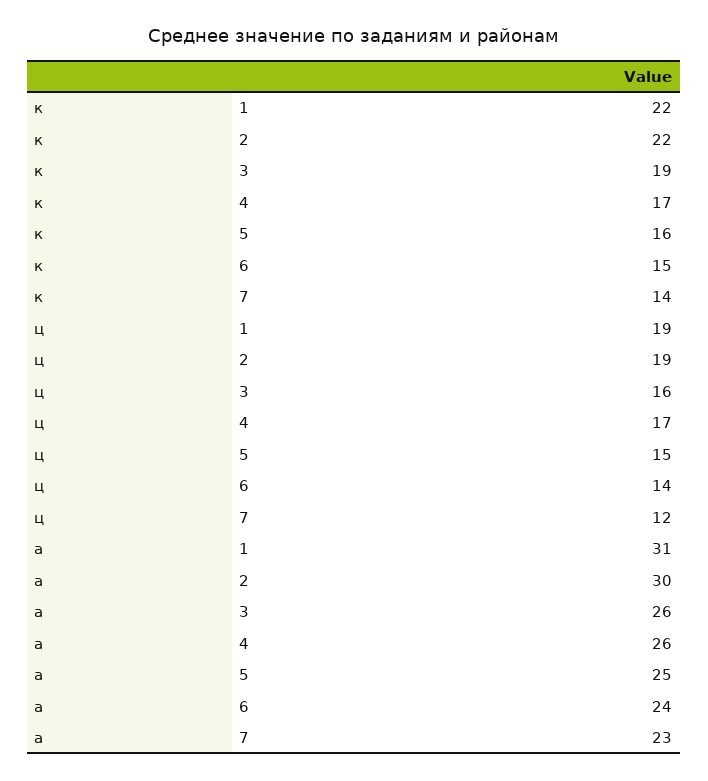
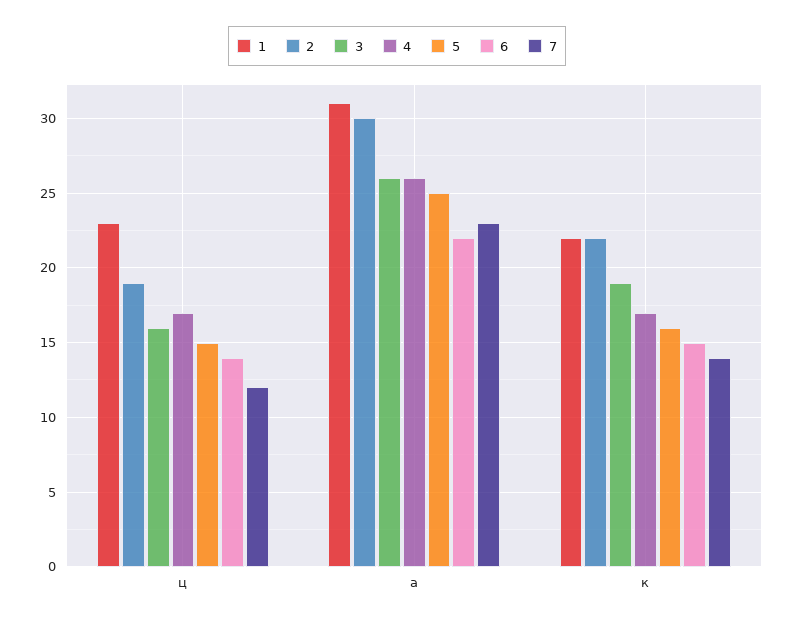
1, ц: 19 -> 23
6, а: 24 -> 22

